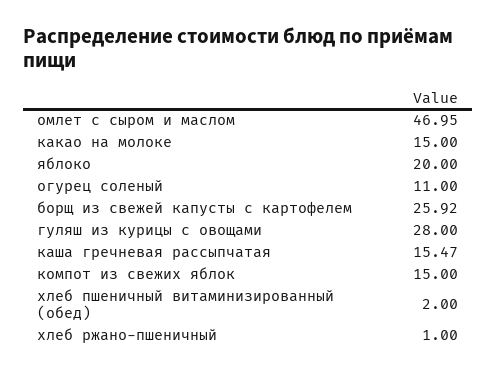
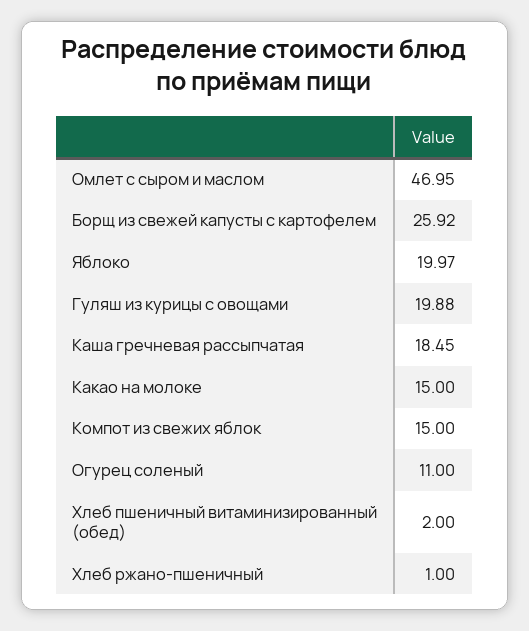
яблоко: 20 -> 19.97
гуляш из курицы с овощами: 28 -> 19.88
каша гречневая рассыпчатая: 15.47 -> 18.45

